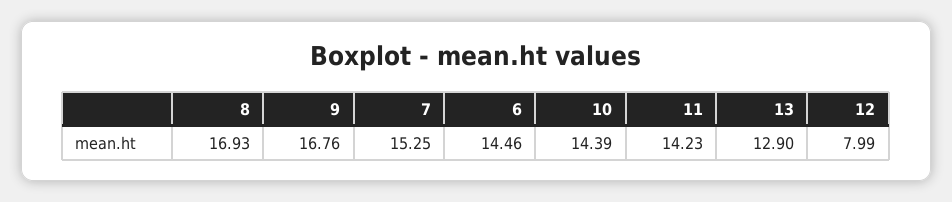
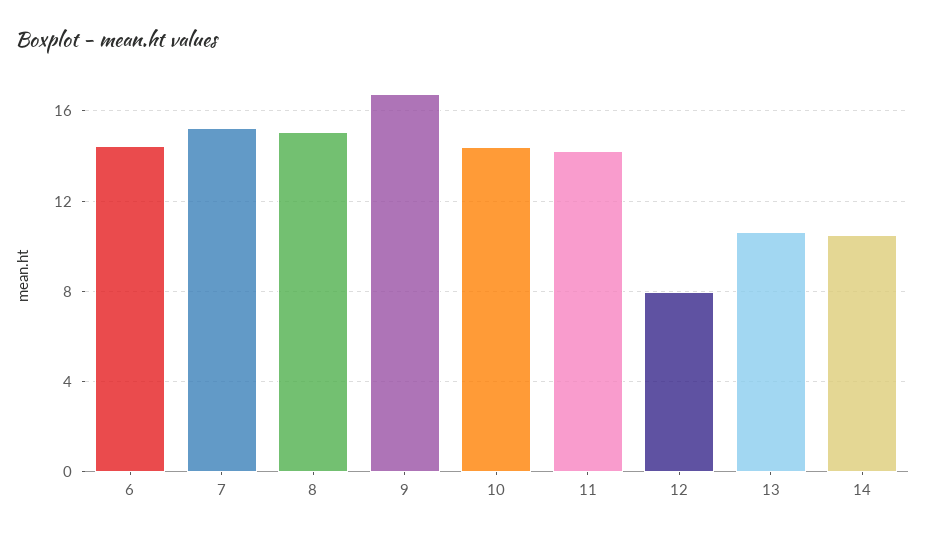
8: 16.93 -> 15
13: 12.9 -> 10.5
14: none -> 10.5

